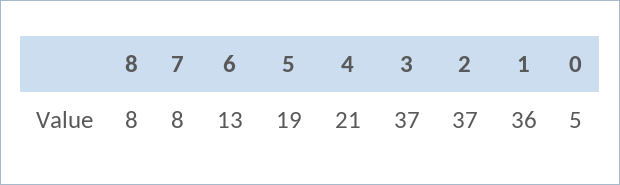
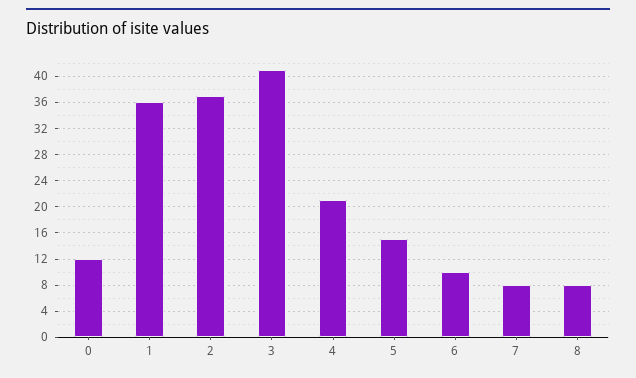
6: 13 -> 10
5: 19 -> 15
3: 37 -> 41
0: 5 -> 12

